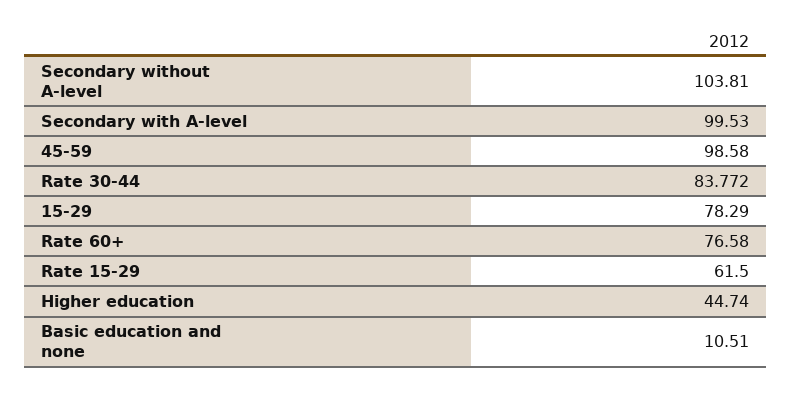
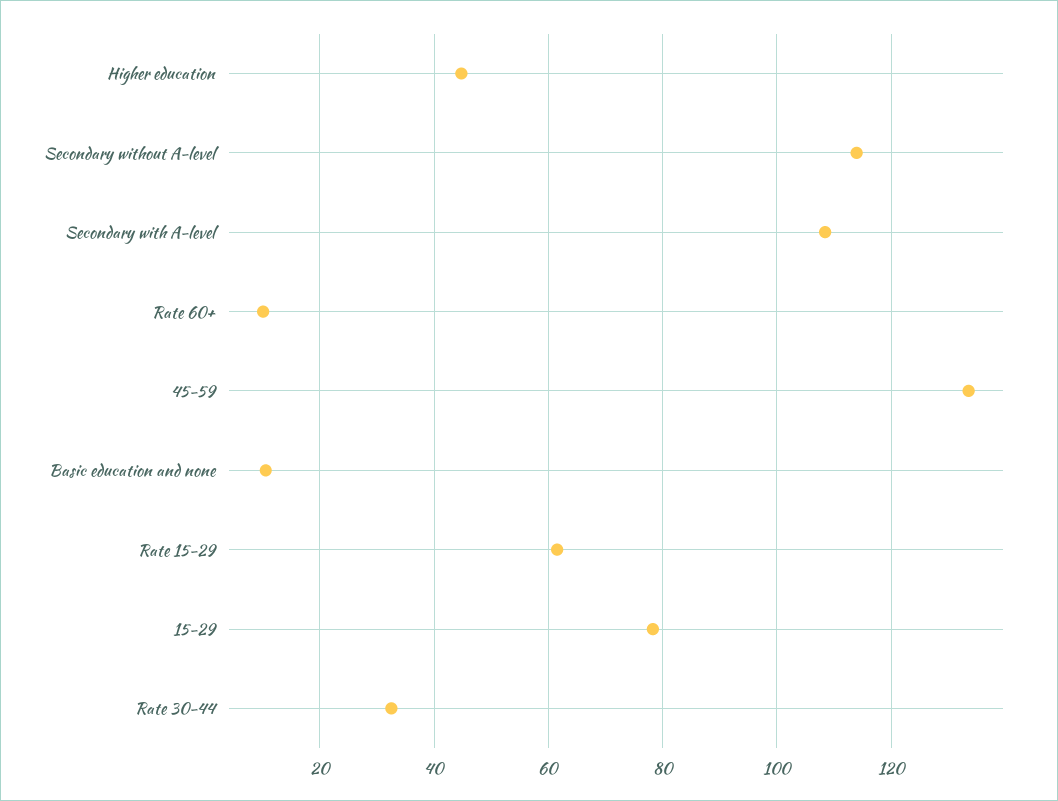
Secondary without A-level: 103.81 -> 114
Secondary with A-level: 99.53 -> 108
45-59: 98.58 -> 134
Rate 30-44: 83.772 -> 32
Rate 60+: 76.58 -> 10

